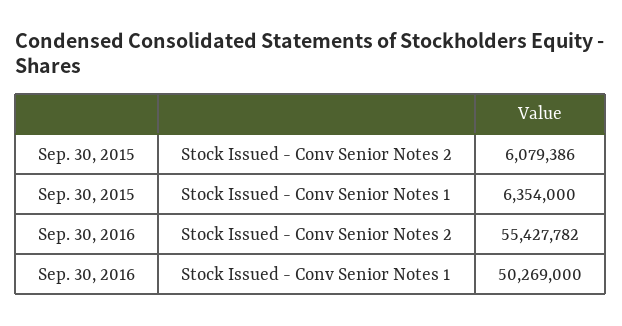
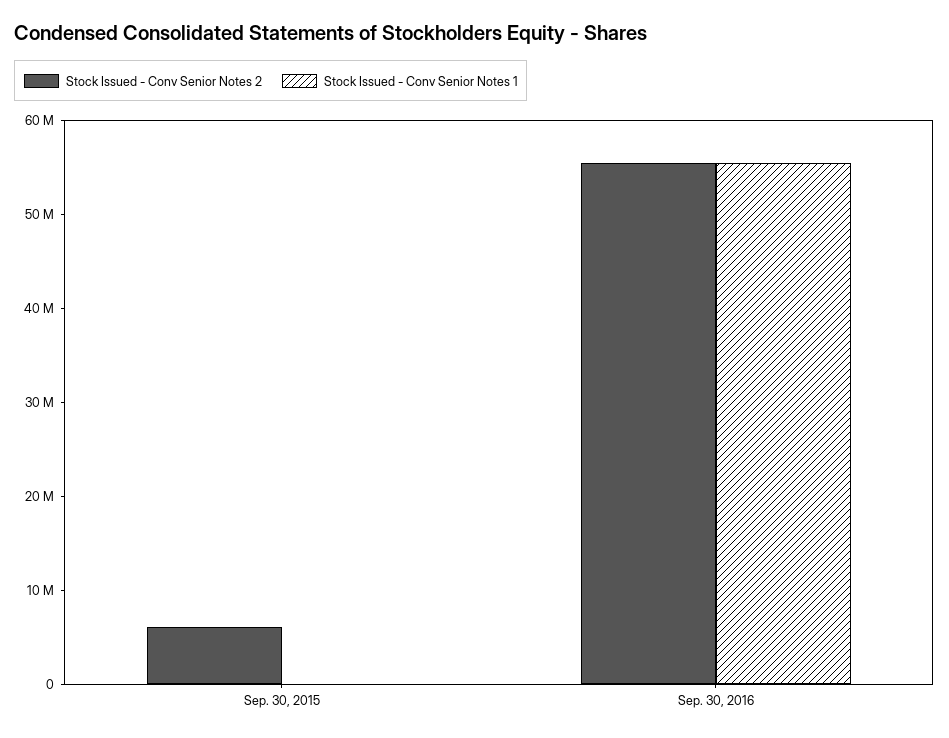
Stock Issued - Conv Senior Notes 1, Sep. 30, 2015: 6354000 -> 0
Stock Issued - Conv Senior Notes 1, Sep. 30, 2016: 50269000 -> 56000000

